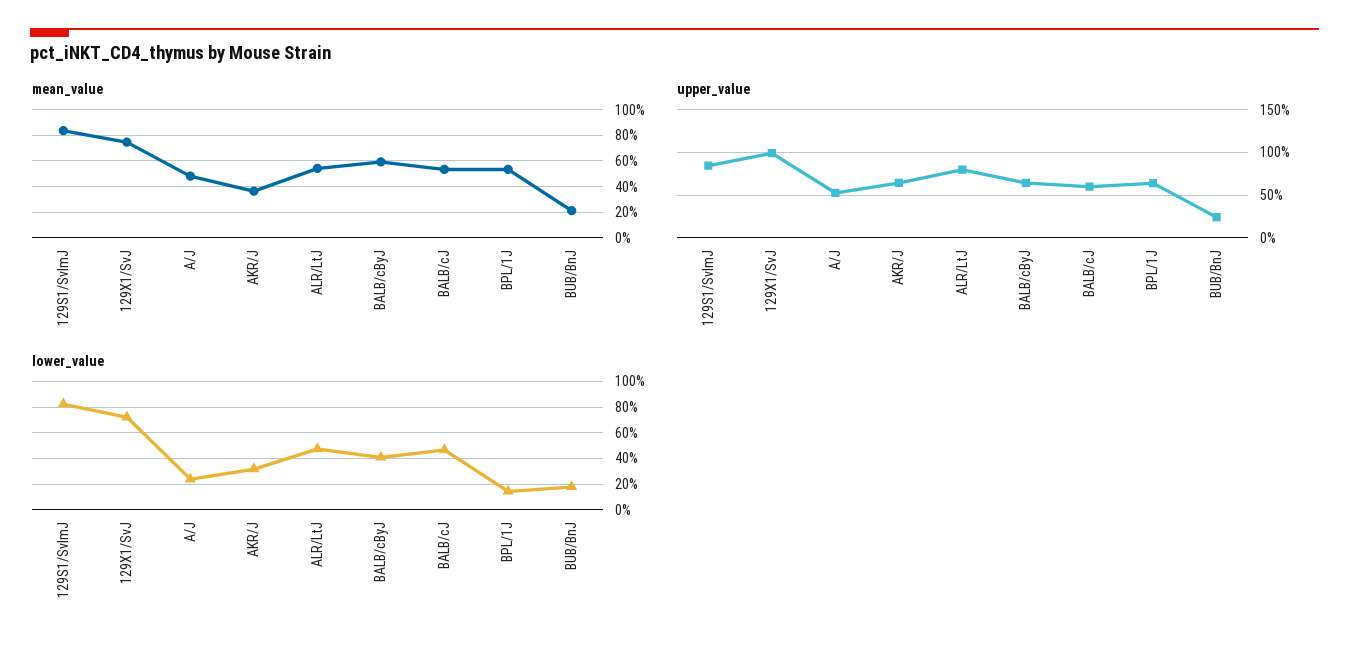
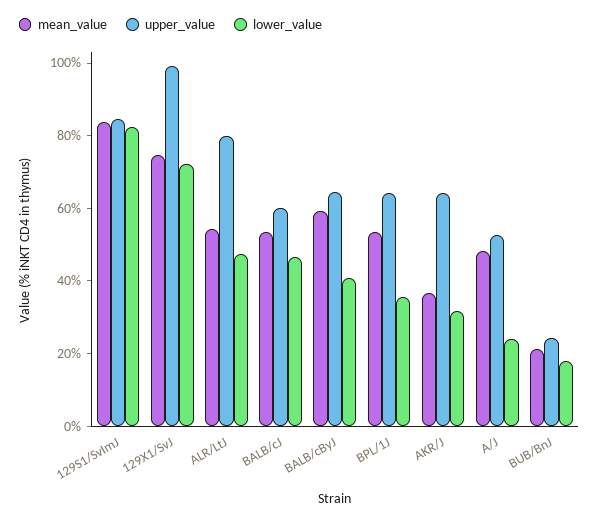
lower_value, BPL/1J: 15 -> 35

